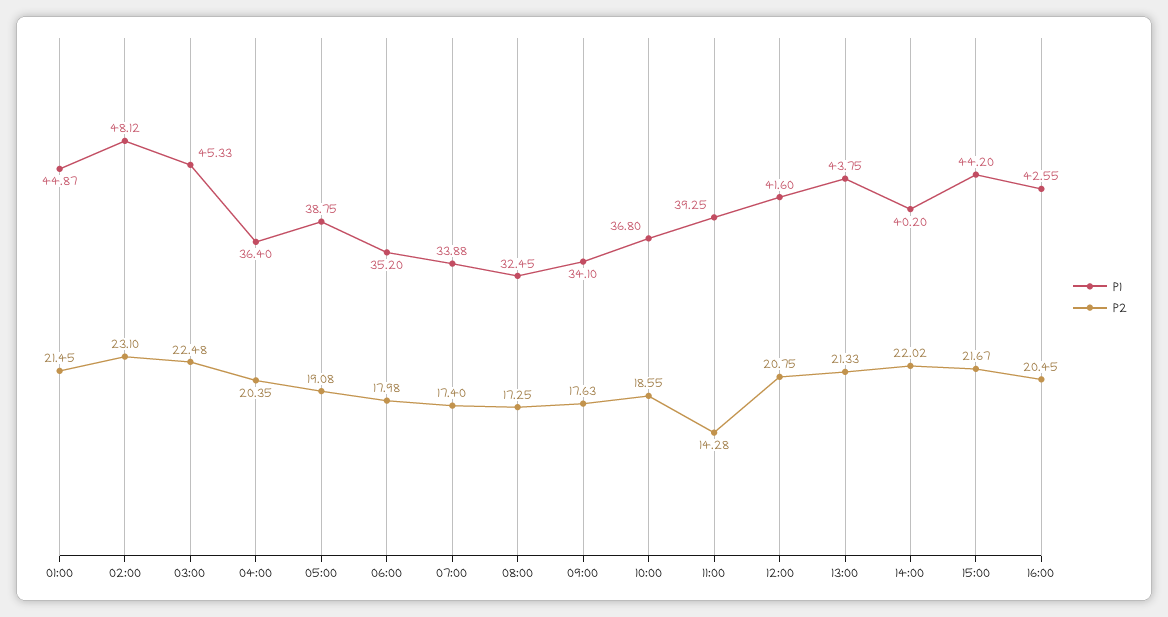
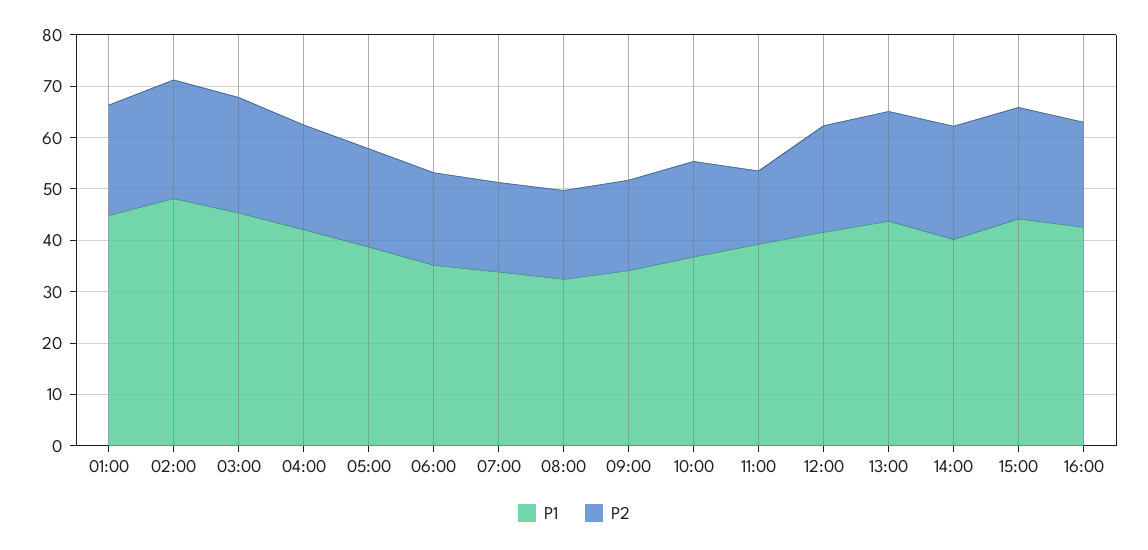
P1, 04:00: 36.4 -> 42

